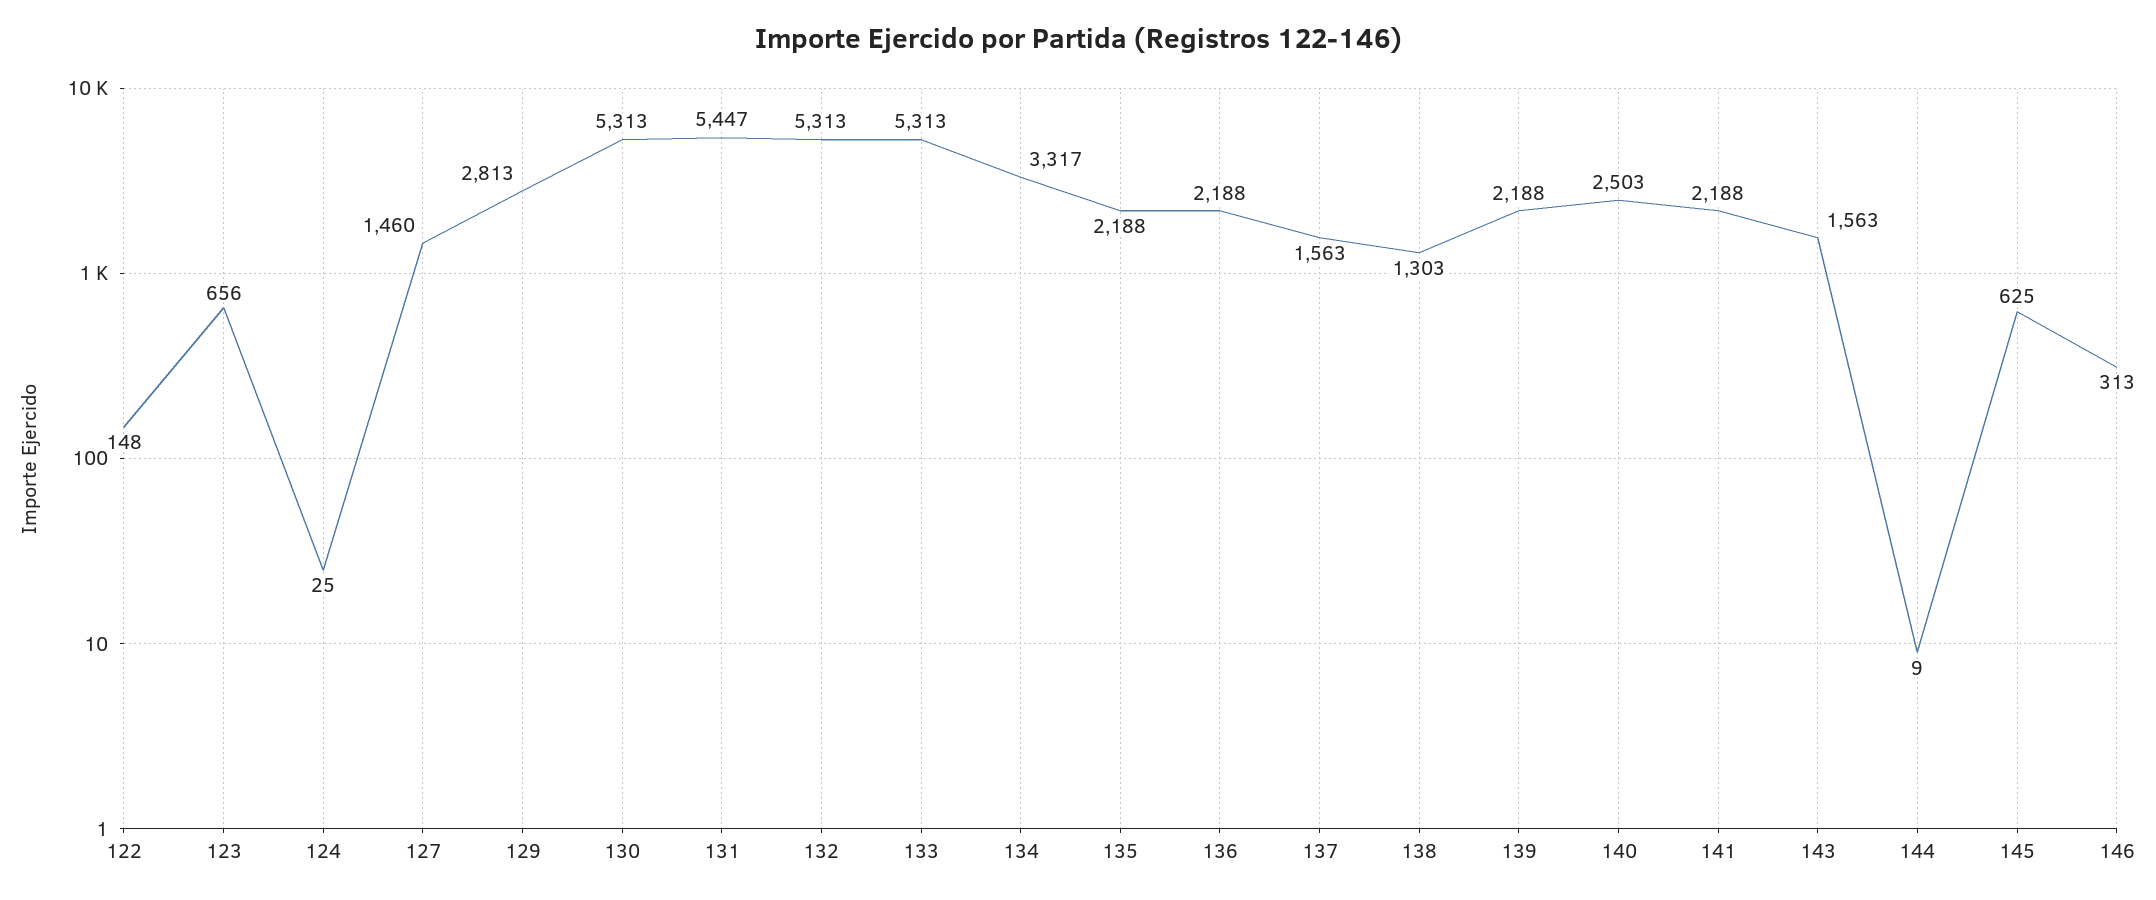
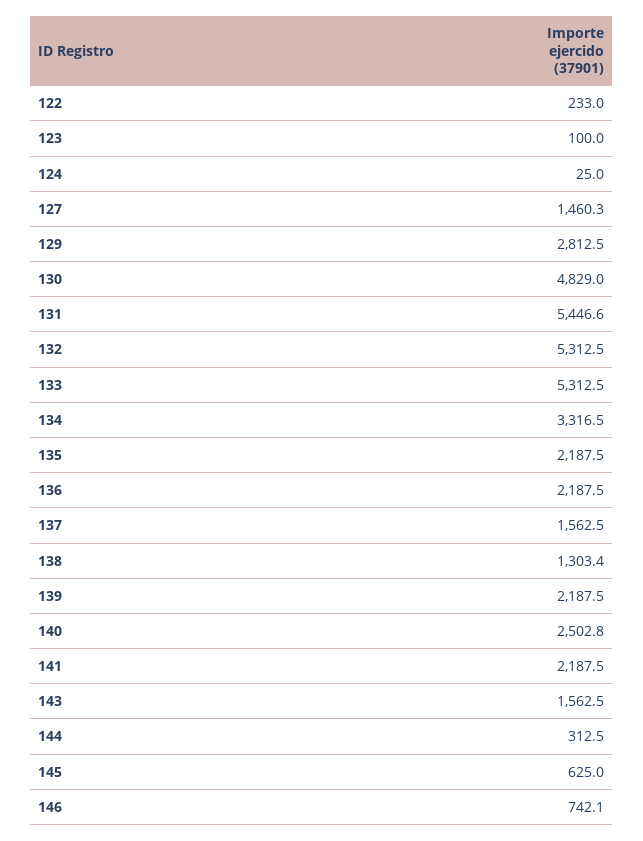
122: 148 -> 233
123: 656 -> 100
130: 5313 -> 4829
144: 9 -> 312.5
146: 313 -> 742.1

